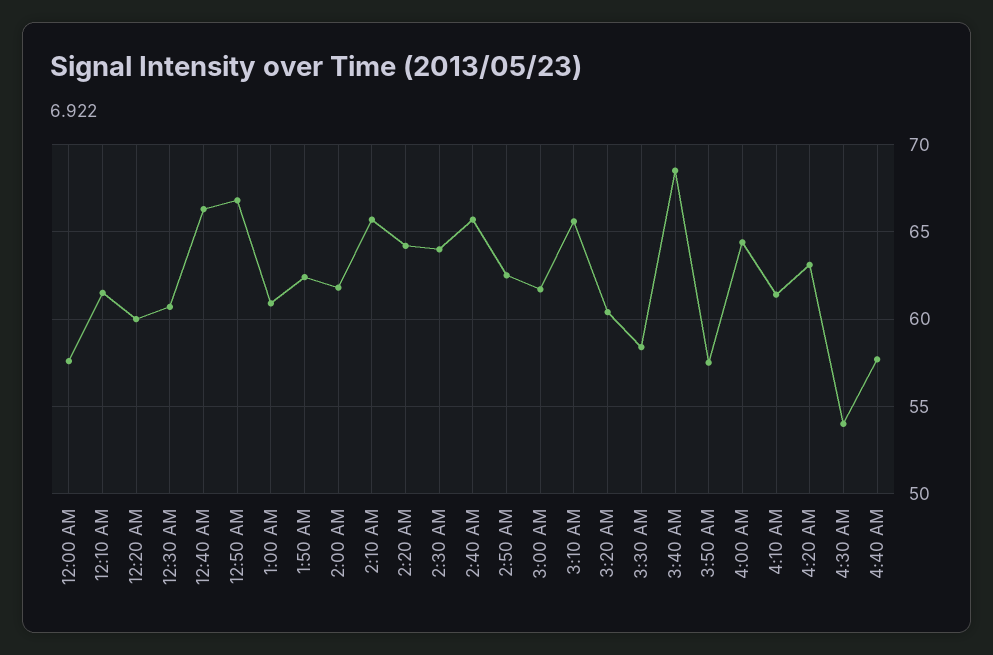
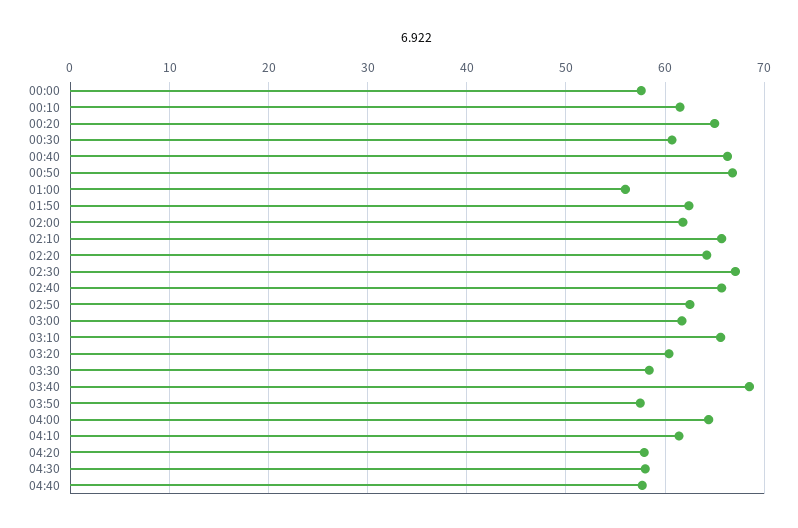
12:20 AM: 60 -> 65
1:00 AM: 61 -> 56
2:30 AM: 64 -> 67
4:20 AM: 63 -> 58
4:30 AM: 54 -> 58

